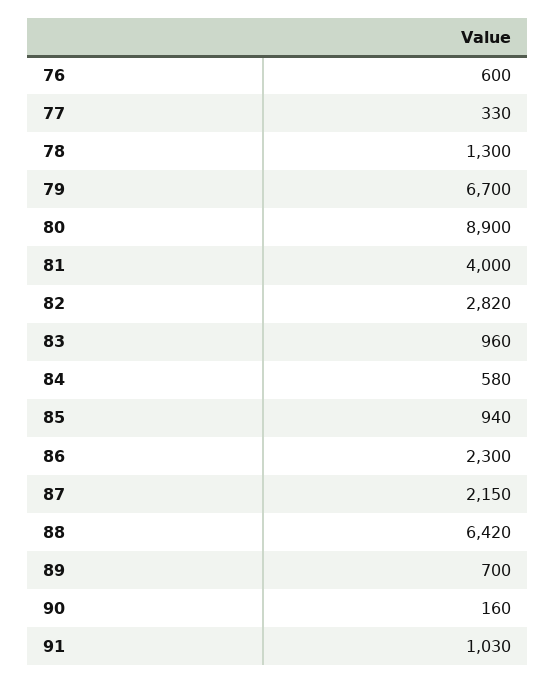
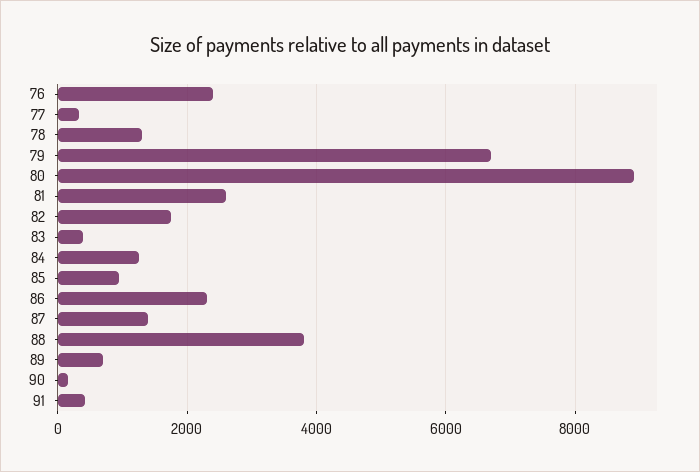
76: 600 -> 2400
81: 4000 -> 2600
82: 2820 -> 1800
83: 960 -> 400
84: 580 -> 1200
87: 2150 -> 1400
88: 6420 -> 3800
91: 1030 -> 400

